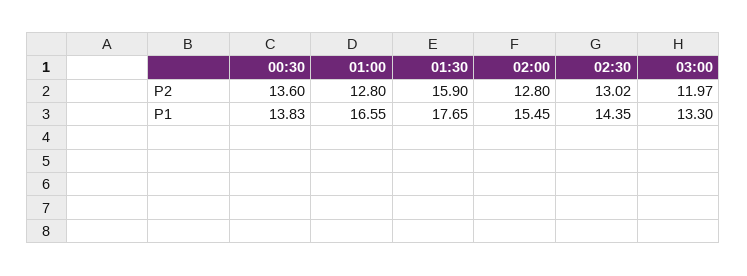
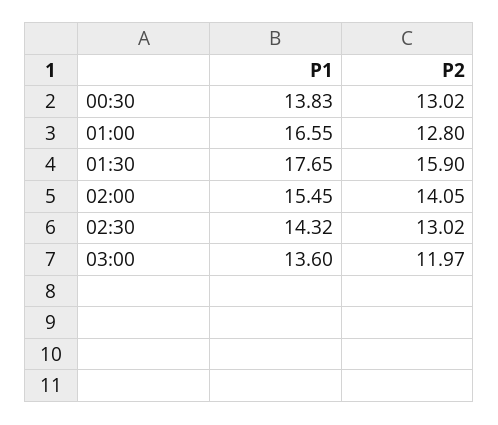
00:30, P2: 13.6 -> 13.02
02:00, P2: 12.8 -> 14.05
02:30, P1: 14.35 -> 14.32
03:00, P1: 13.3 -> 13.6

